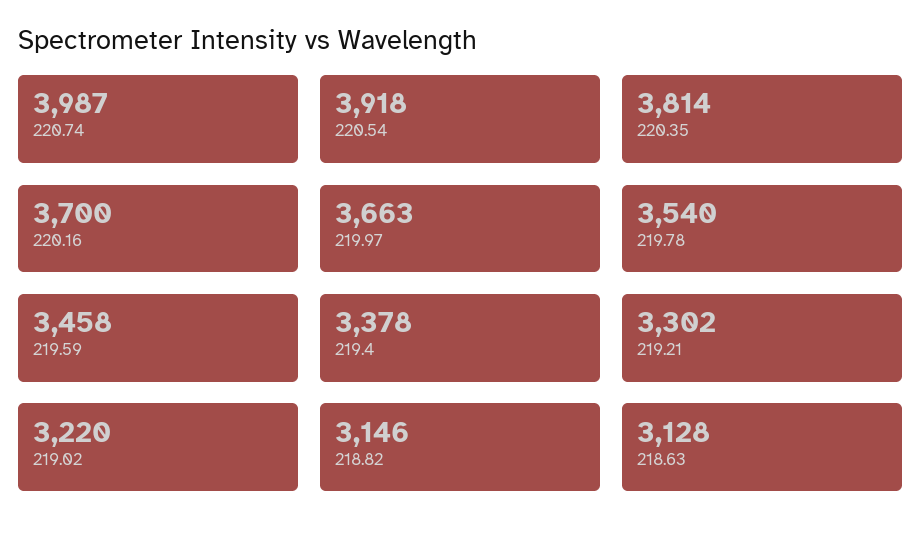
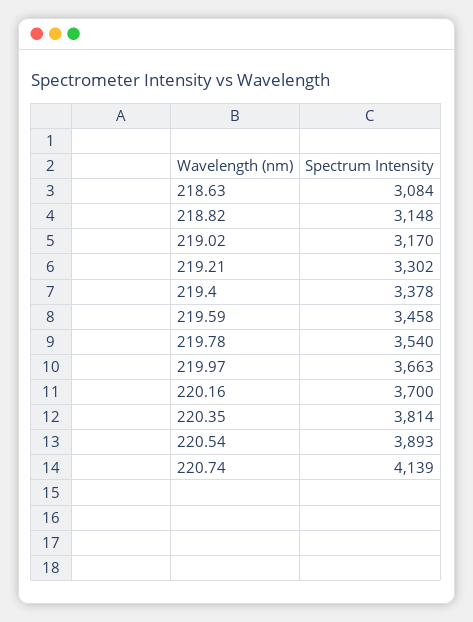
220.74: 3987 -> 4139
220.54: 3918 -> 3893
219.02: 3220 -> 3170
218.82: 3146 -> 3148
218.63: 3128 -> 3084

